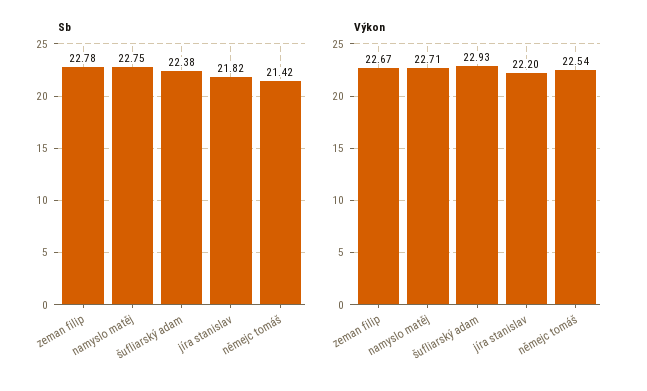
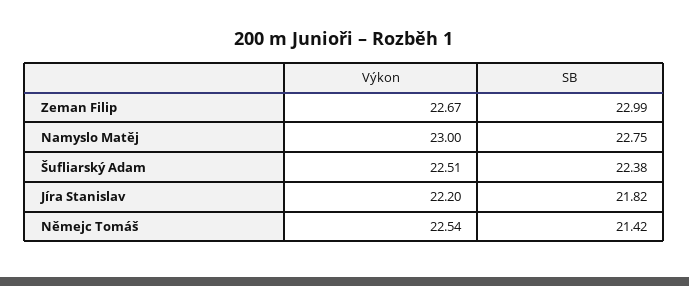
Sb, zeman filip: 22.78 -> 22.99
Výkon, namyslo matěj: 22.71 -> 23
Výkon, šufliarský adam: 22.93 -> 22.51

